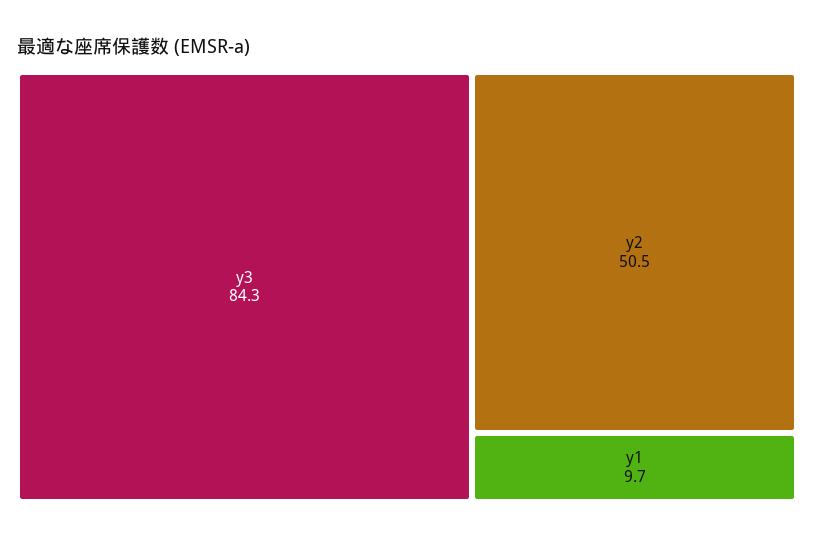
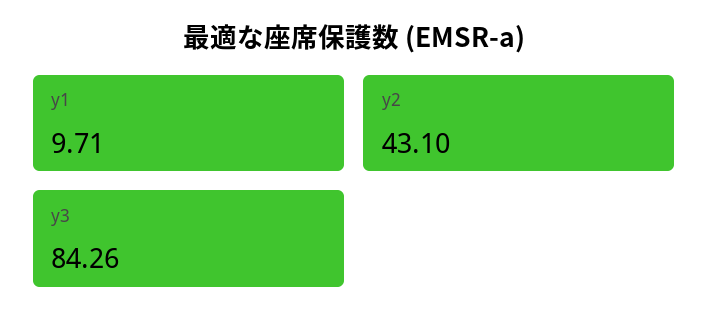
y2: 50.5 -> 43.1

